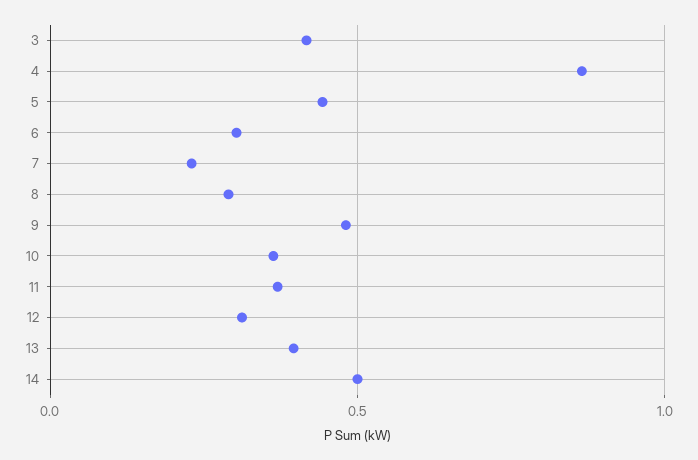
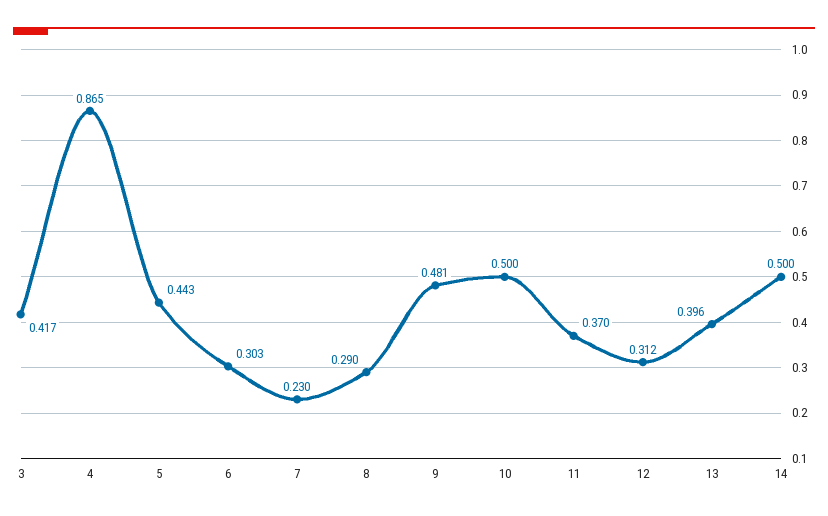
10: 0.35 -> 0.5

